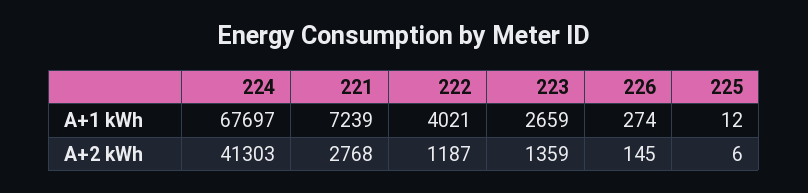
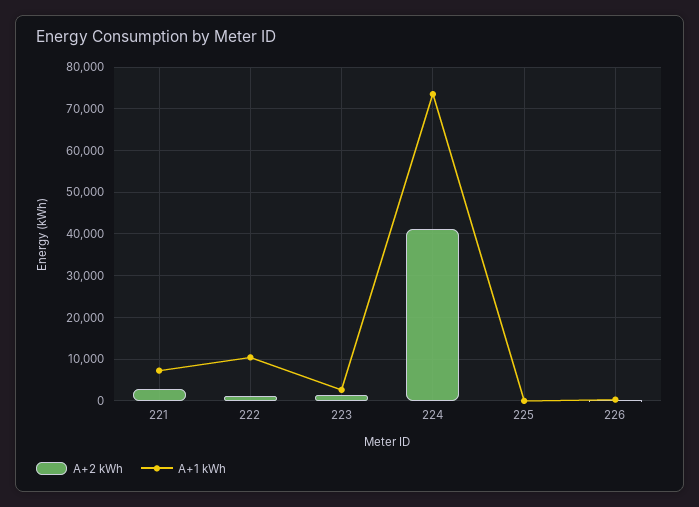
A+1 kWh, 224: 67697 -> 74000
A+1 kWh, 222: 4021 -> 10000

